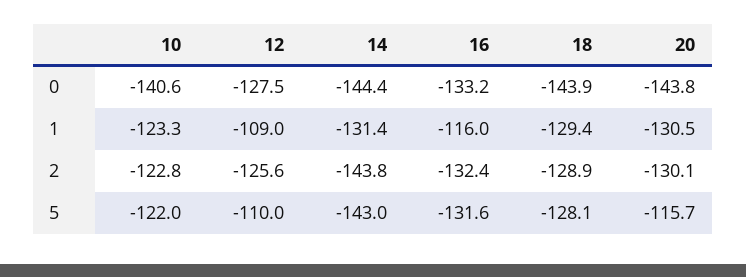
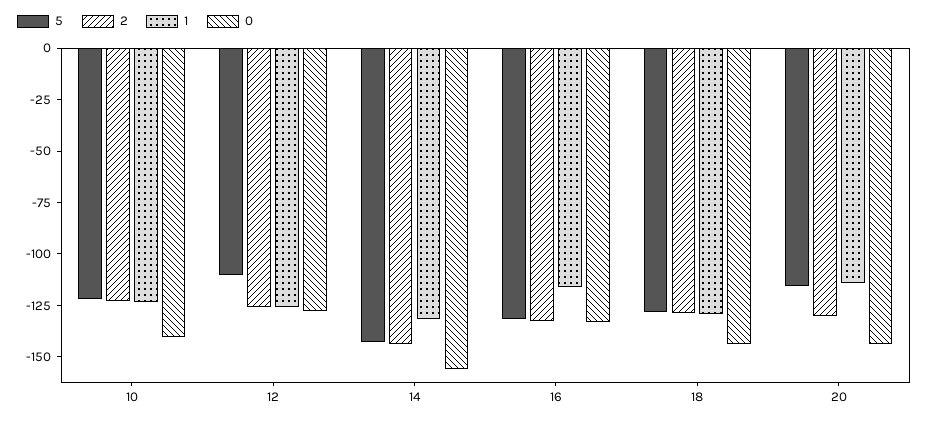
0, 14: -144.4 -> -155
1, 12: -109 -> -125
1, 20: -130.5 -> -115

